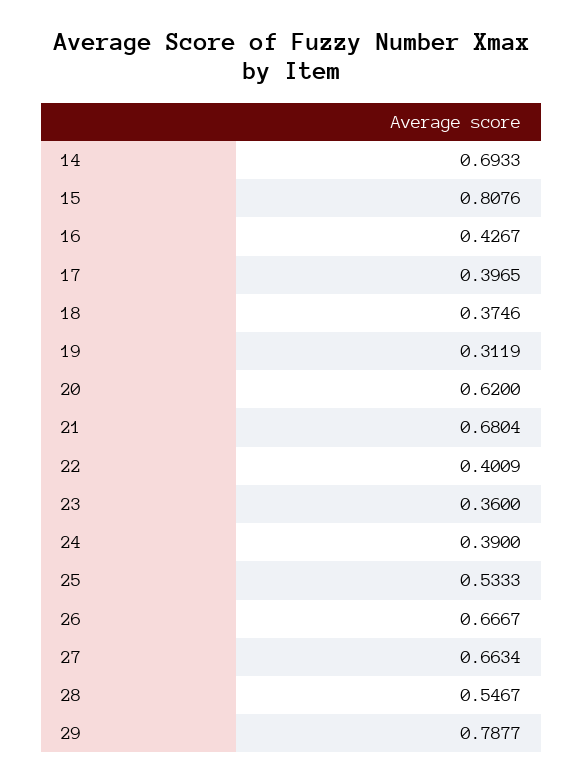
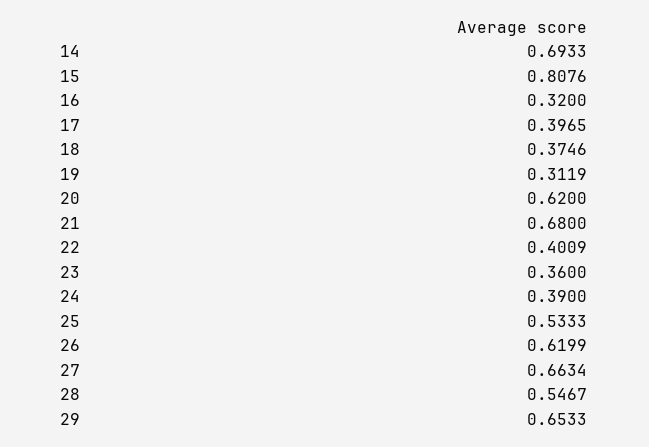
16: 0.4267 -> 0.32
21: 0.6804 -> 0.68
26: 0.6667 -> 0.6199
29: 0.7877 -> 0.6533

